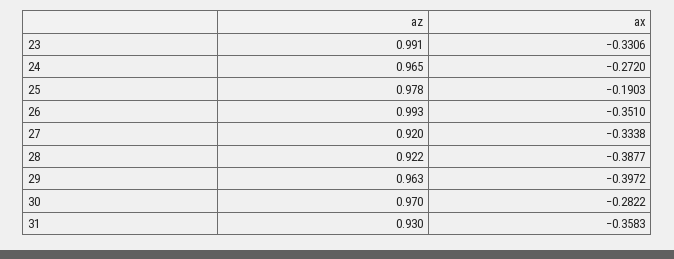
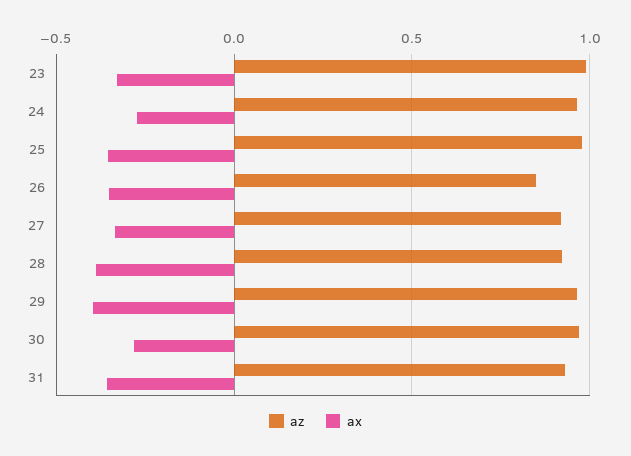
ax, 25: -0.1903 -> -0.35
az, 26: 0.993 -> 0.85

